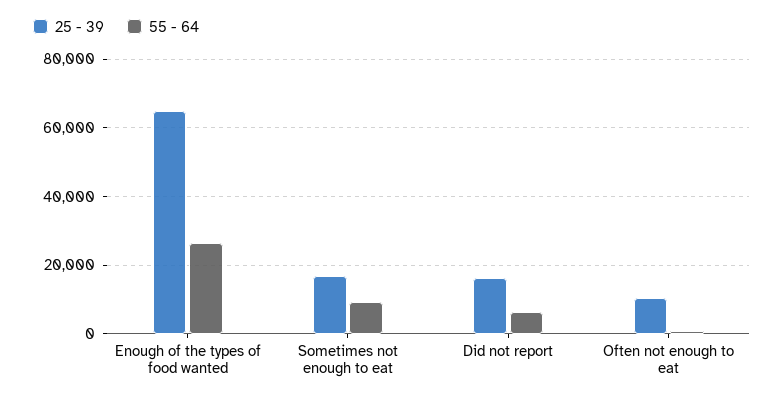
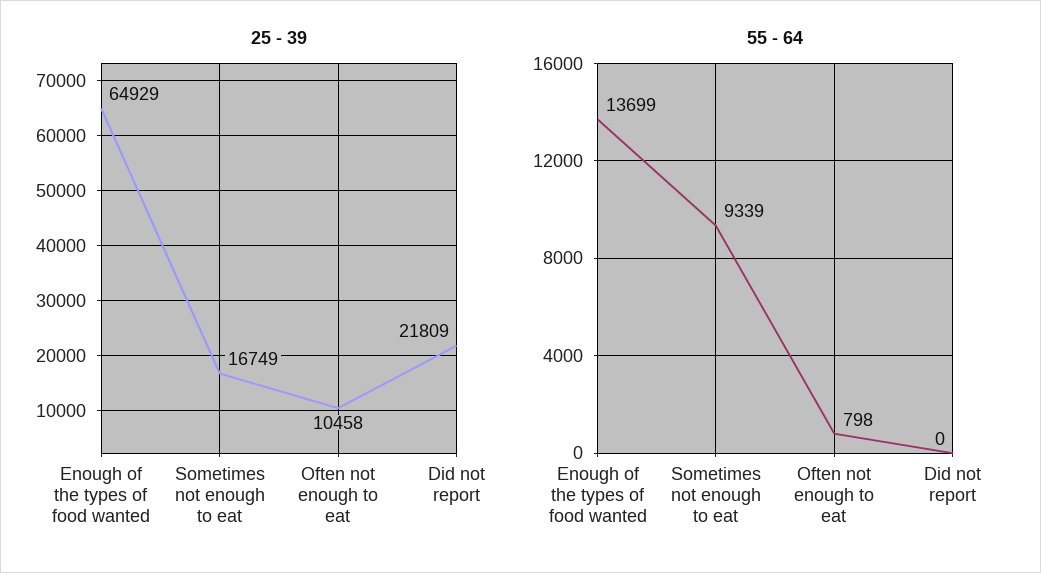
55 - 64, Enough of the types of food wanted: 26000 -> 13699
25 - 39, Did not report: 16000 -> 21809
55 - 64, Did not report: 6000 -> 0

